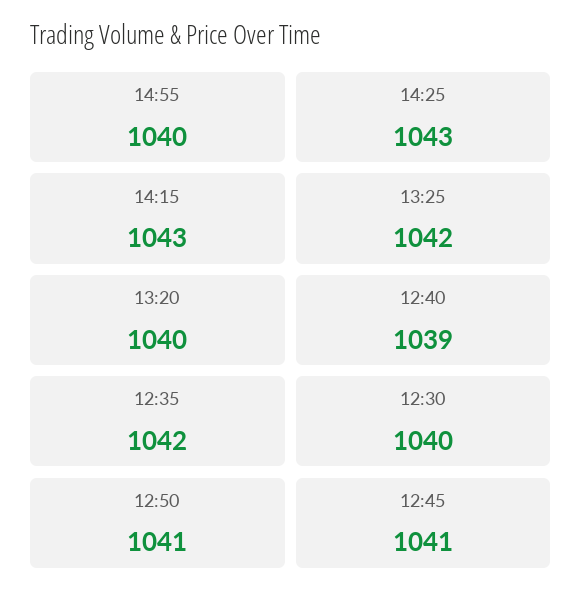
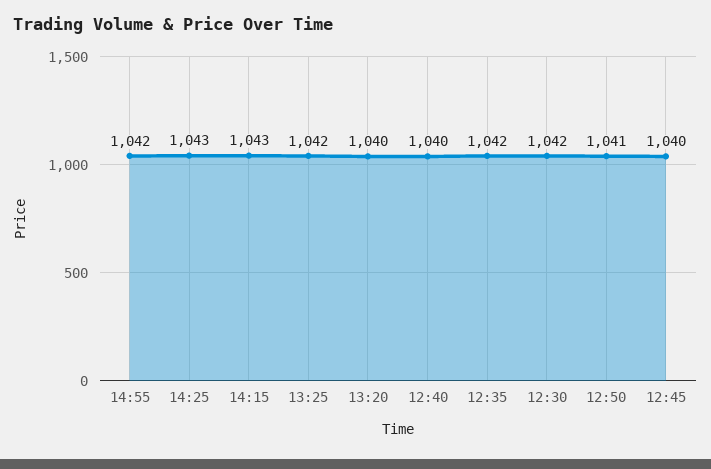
14:55: 1040 -> 1042
12:40: 1039 -> 1040
12:30: 1040 -> 1042
12:45: 1041 -> 1040

